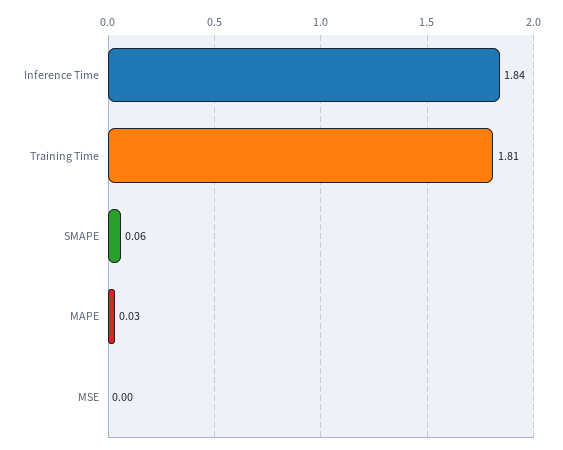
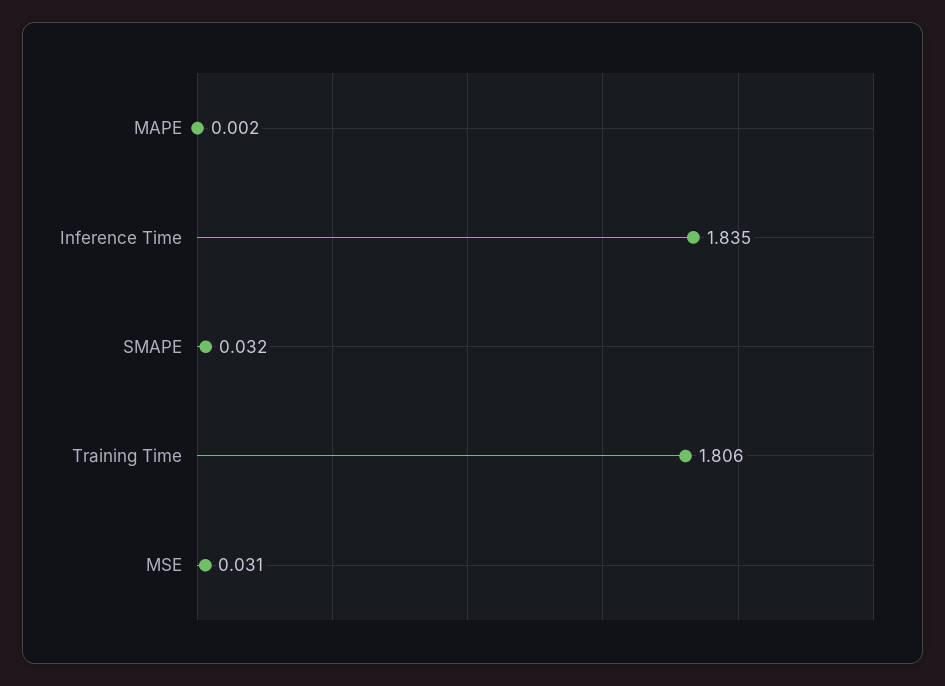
SMAPE: 0.06 -> 0.032
MAPE: 0.03 -> 0.002
MSE: 0 -> 0.031

